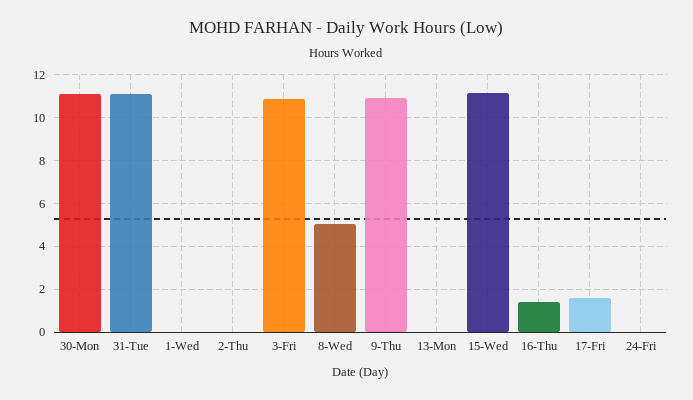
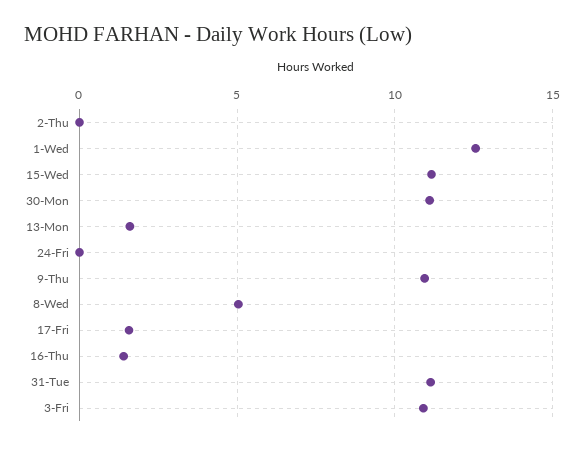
1-Wed: 0 -> 12.5
13-Mon: 0 -> 1.5

